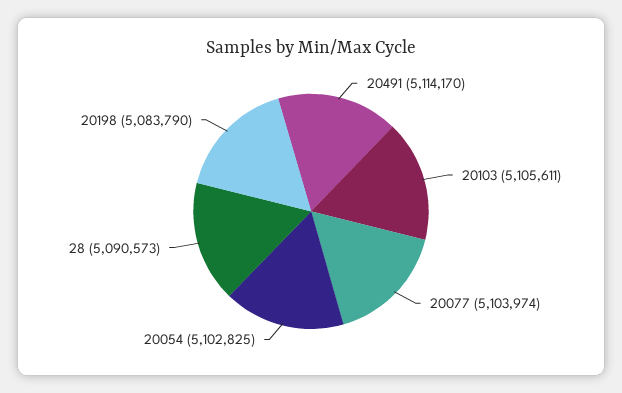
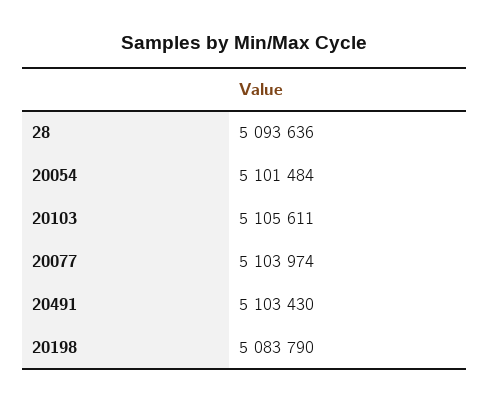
20491: 5114170 -> 5103430
20054: 5102825 -> 5101484
28: 5090573 -> 5093636

